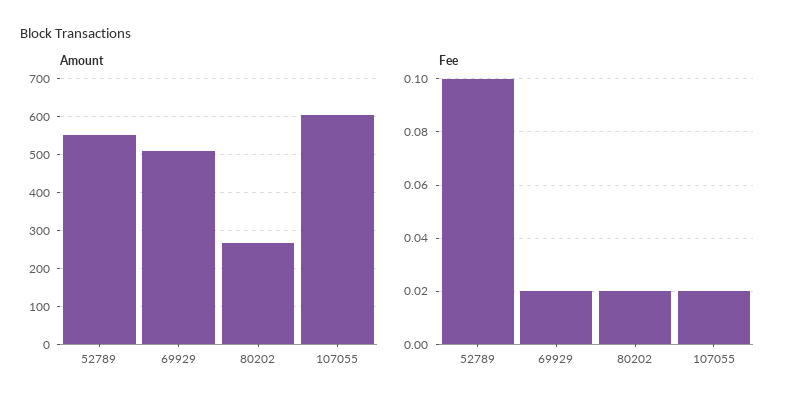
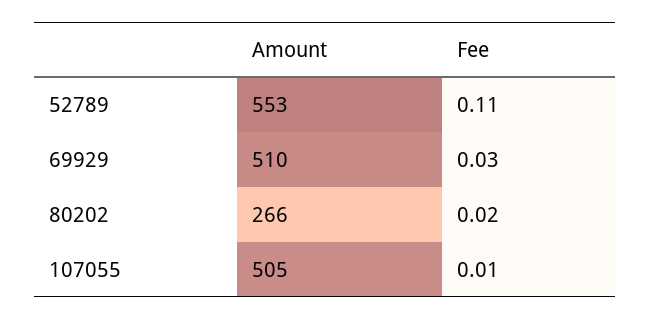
Amount, 107055: 600 -> 505
Fee, 52789: 0.1 -> 0.11
Fee, 69929: 0.02 -> 0.03
Fee, 107055: 0.02 -> 0.01

